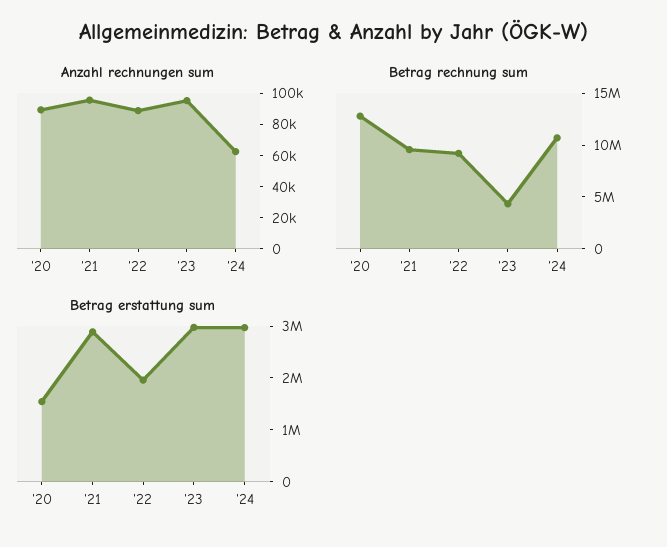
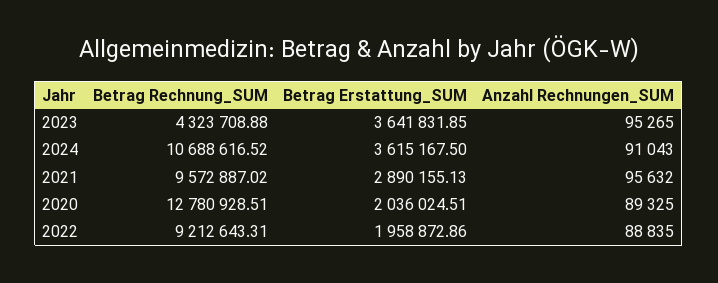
Anzahl rechnungen sum, '24: 60000 -> 91043
Betrag erstattung sum, '20: 1600000 -> 2036024.51
Betrag erstattung sum, '23: 3000000 -> 3641831.85
Betrag erstattung sum, '24: 3000000 -> 3615167.5

